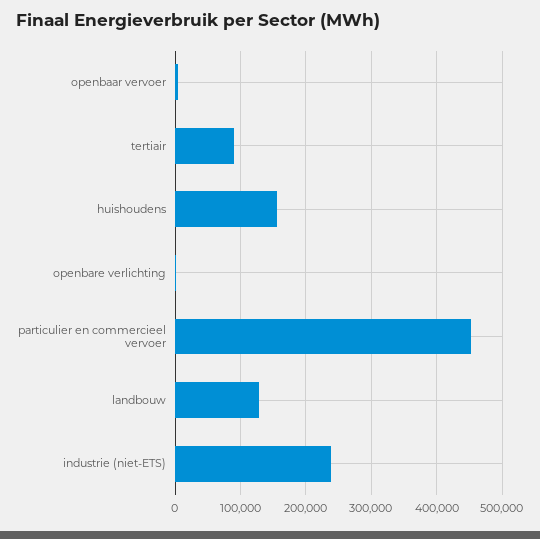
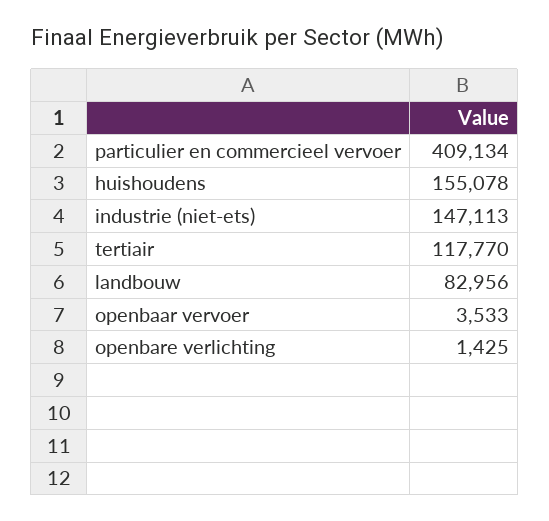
tertiair: 90000 -> 117770
particulier en commercieel vervoer: 450000 -> 409134
landbouw: 130000 -> 82956
industrie (niet-ETS): 240000 -> 147113

